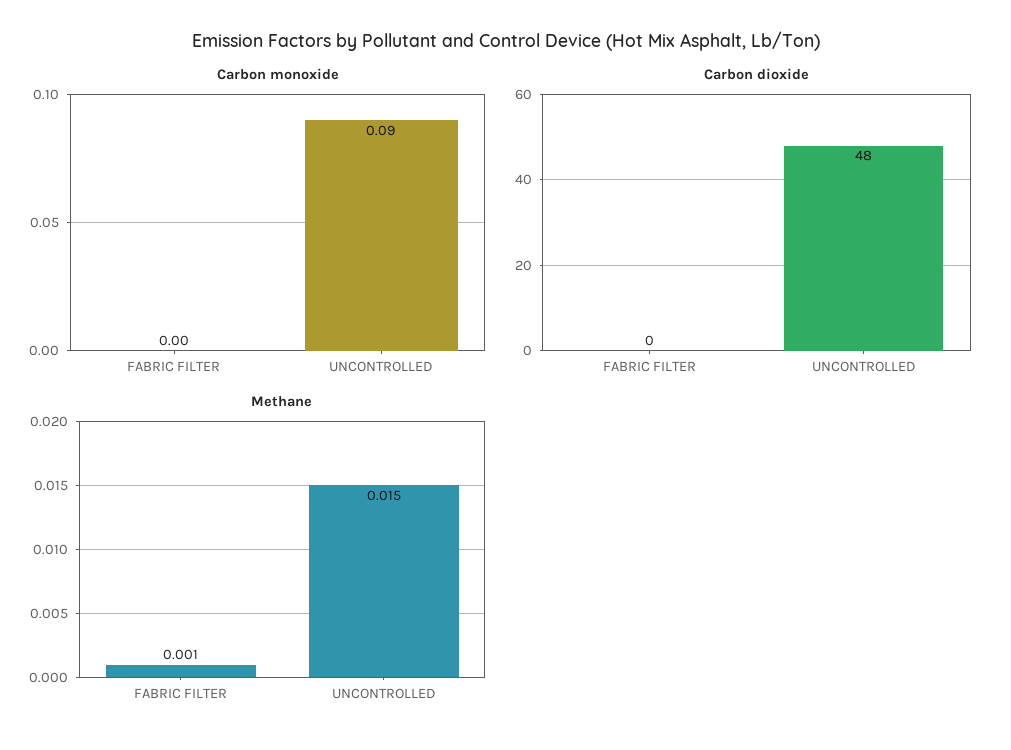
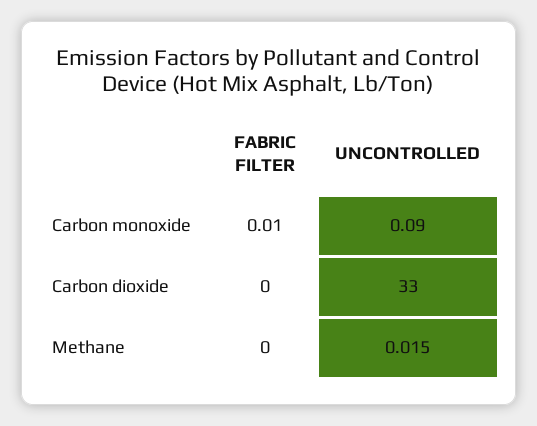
Carbon monoxide, FABRIC FILTER: 0 -> 0.01
Carbon dioxide, UNCONTROLLED: 48 -> 33
Methane, FABRIC FILTER: 0.001 -> 0

